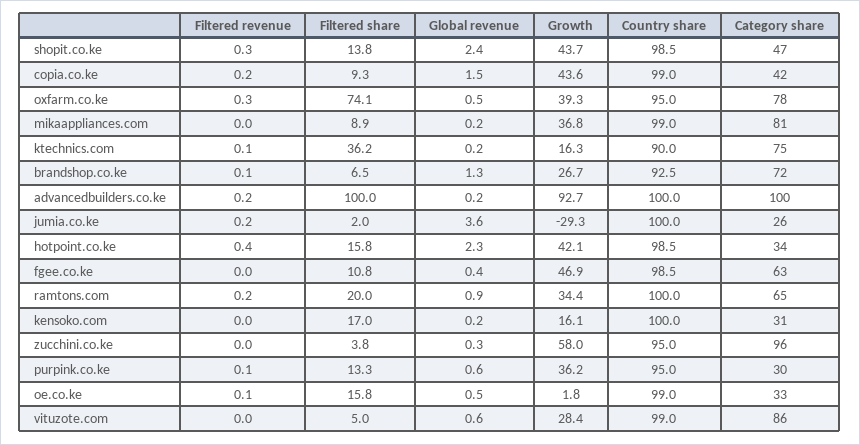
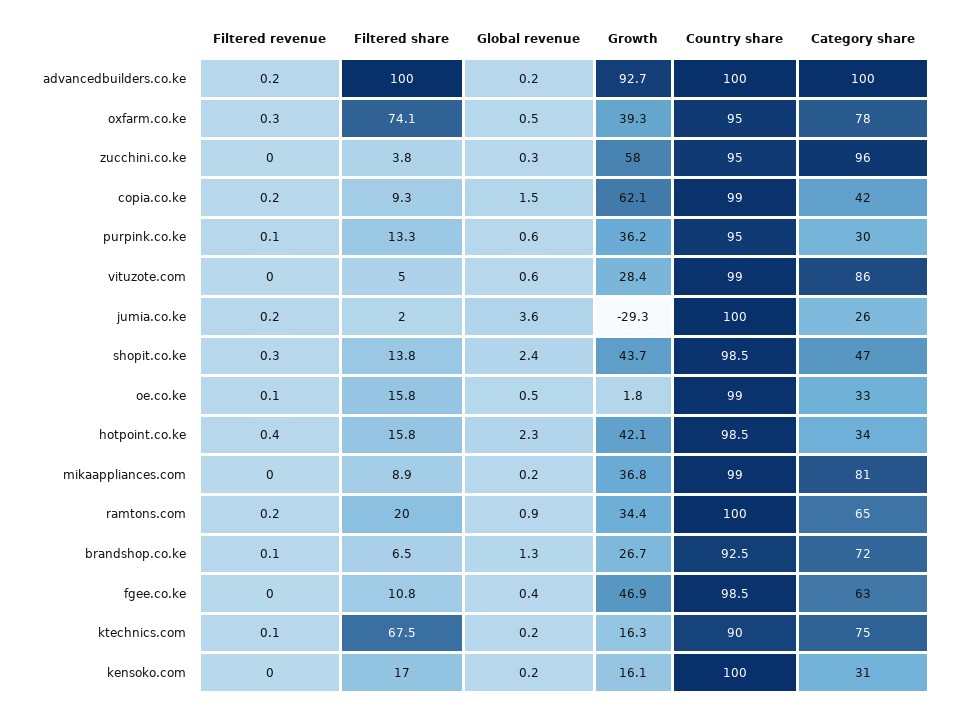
Growth, copia.co.ke: 43.6 -> 62.1
Filtered share, ktechnics.com: 36.2 -> 67.5

